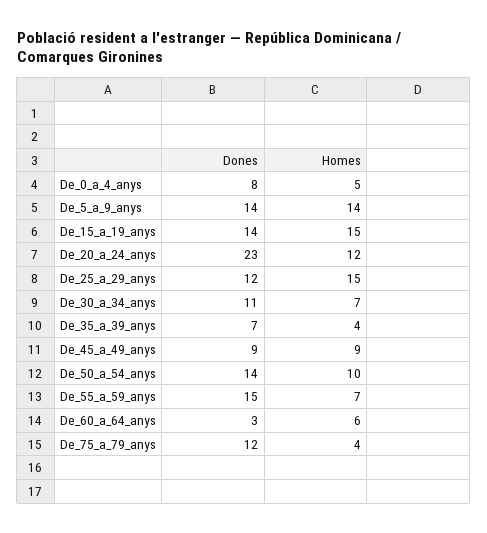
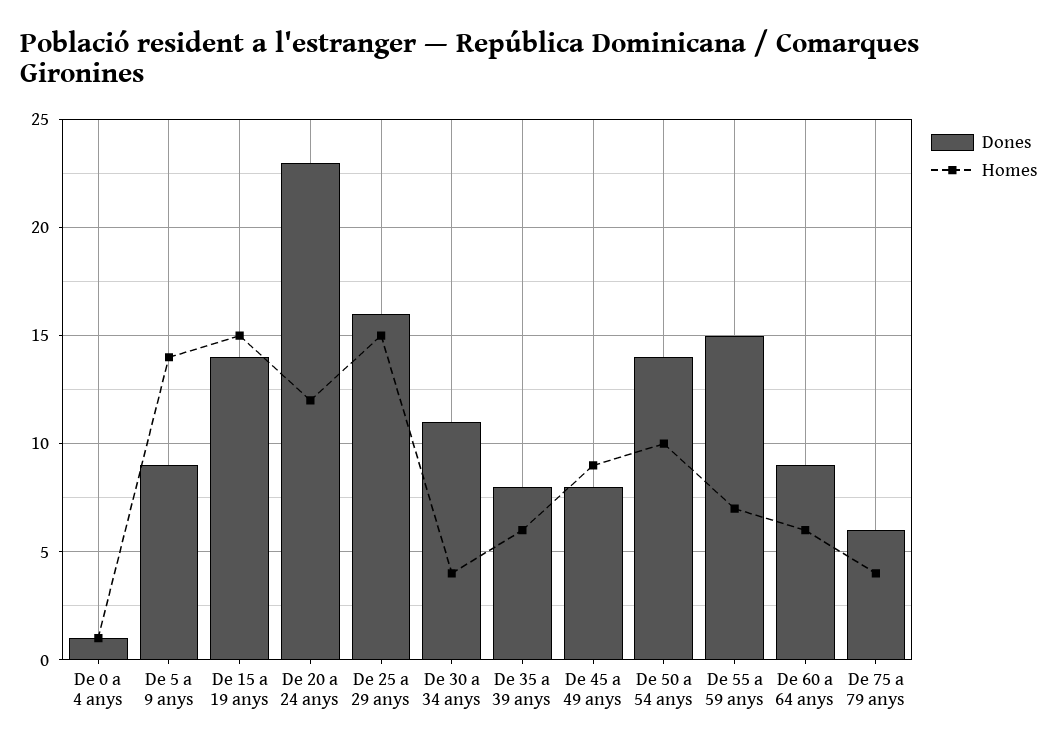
Dones, De_0_a_4_anys: 8 -> 1
Homes, De_0_a_4_anys: 5 -> 1
Dones, De_5_a_9_anys: 14 -> 9
Dones, De_25_a_29_anys: 12 -> 16
Homes, De_30_a_34_anys: 7 -> 4
Dones, De_35_a_39_anys: 7 -> 8
Homes, De_35_a_39_anys: 4 -> 6
Dones, De_45_a_49_anys: 9 -> 8
Dones, De_60_a_64_anys: 3 -> 9
Dones, De_75_a_79_anys: 12 -> 6

